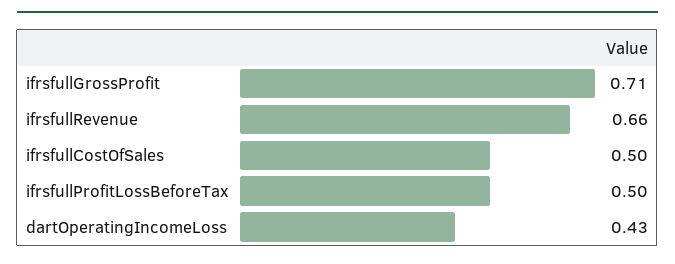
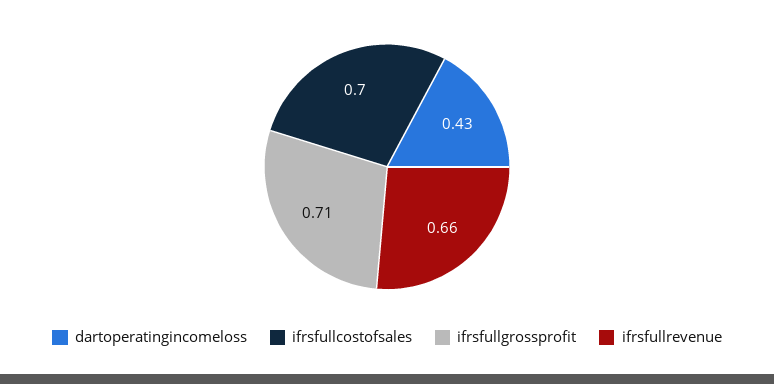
ifrsfullCostOfSales: 0.5 -> 0.7
ifrsfullProfitLossBeforeTax: 0.5 -> none

